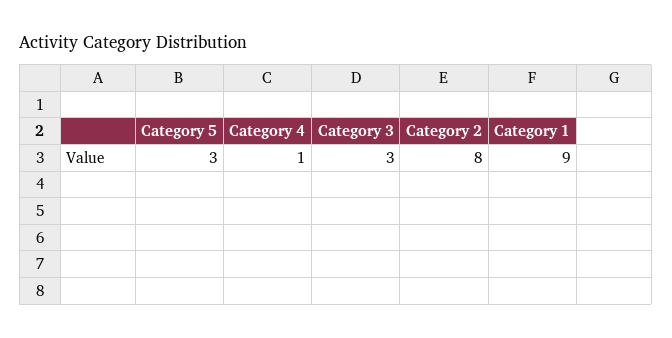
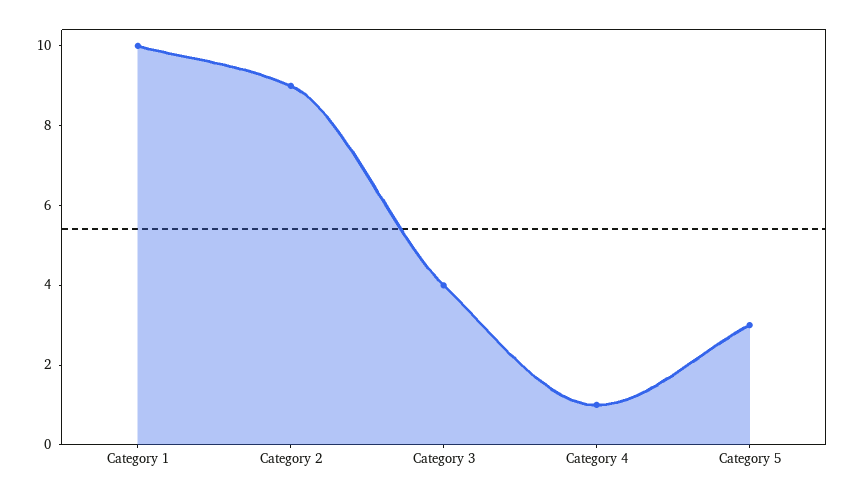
Category 3: 3 -> 4
Category 2: 8 -> 9
Category 1: 9 -> 10

